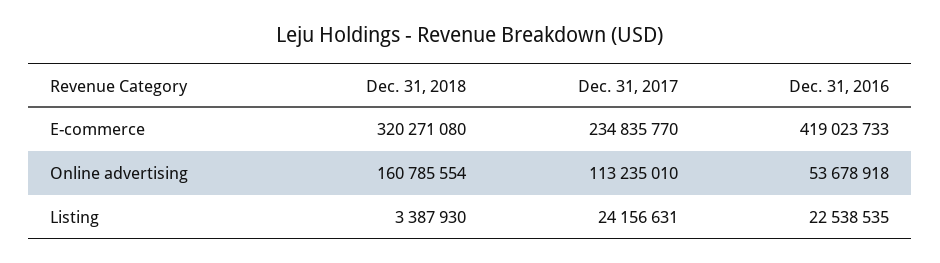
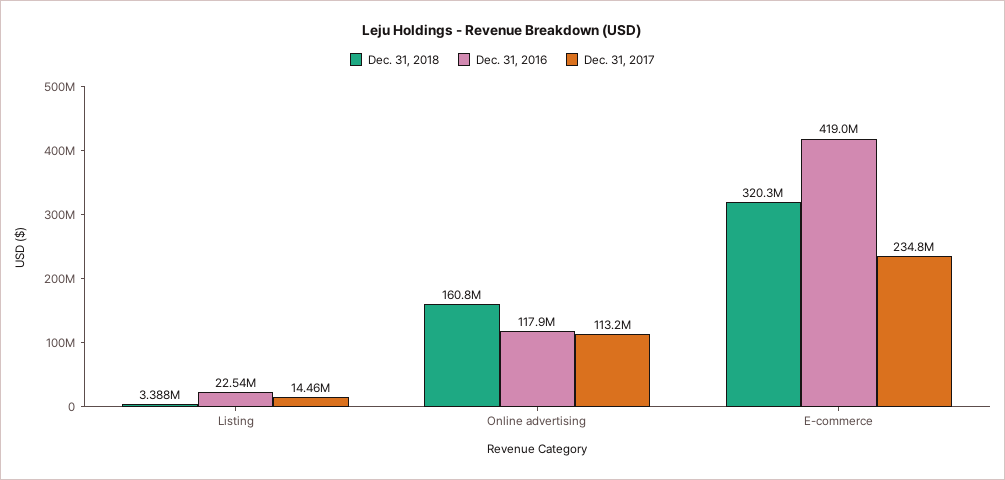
Dec. 31, 2016, Online advertising: 53678918 -> 117900000
Dec. 31, 2017, Listing: 24156631 -> 14460000

